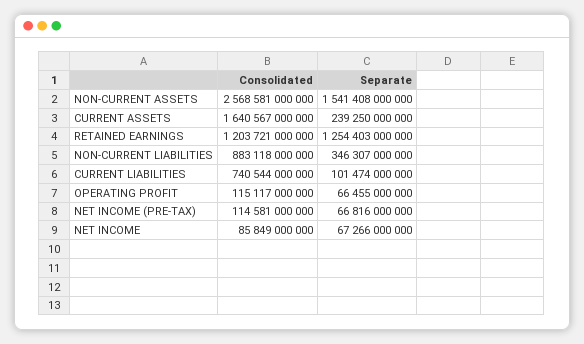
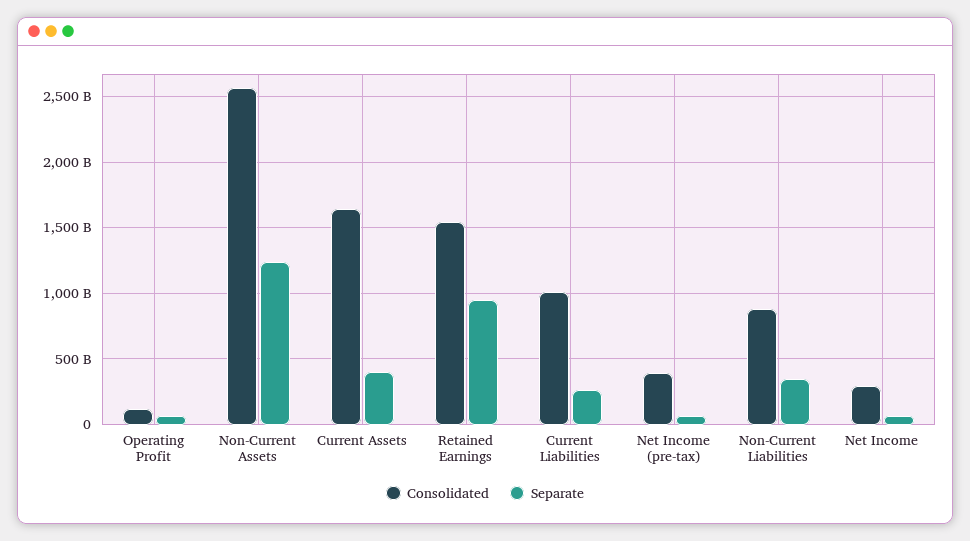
Separate, NON-CURRENT ASSETS: 1541408000000 -> 1250000000000
Separate, CURRENT ASSETS: 239250000000 -> 400000000000
Consolidated, RETAINED EARNINGS: 1203721000000 -> 1550000000000
Separate, RETAINED EARNINGS: 1254403000000 -> 950000000000
Consolidated, CURRENT LIABILITIES: 740544000000 -> 1000000000000
Separate, CURRENT LIABILITIES: 101474000000 -> 250000000000
Consolidated, NET INCOME (PRE-TAX): 114581000000 -> 400000000000
Consolidated, NET INCOME: 85849000000 -> 300000000000

